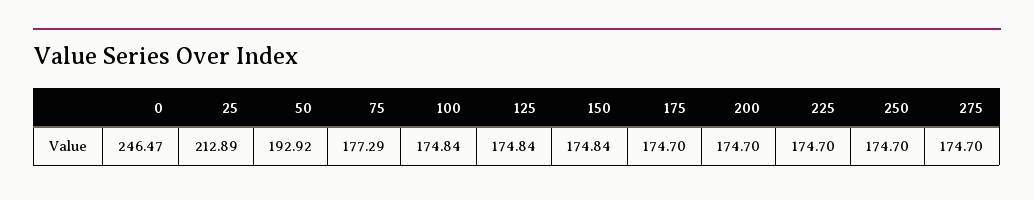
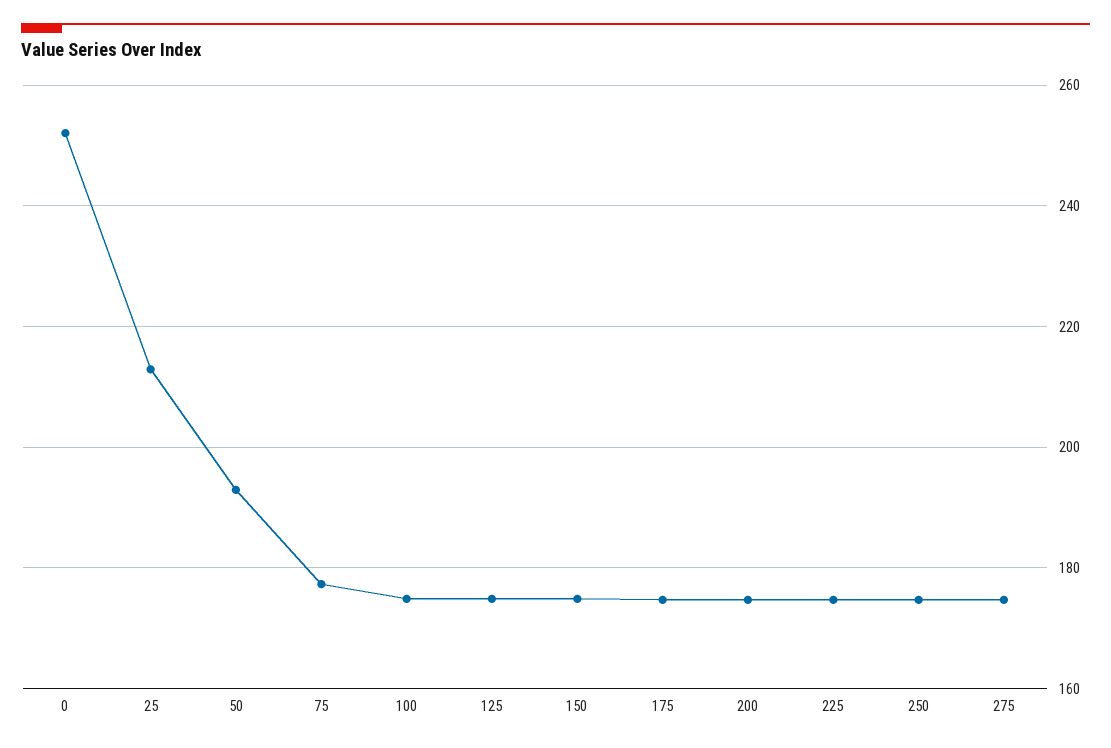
0: 246.47 -> 252

